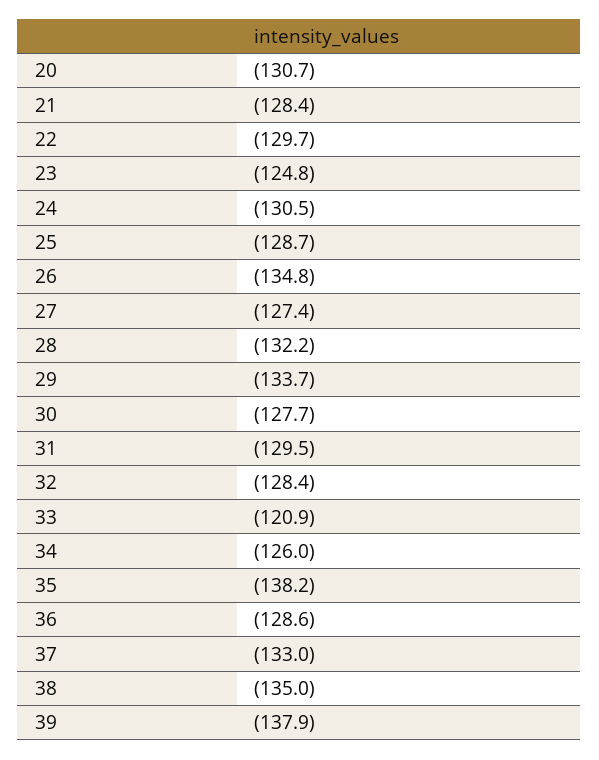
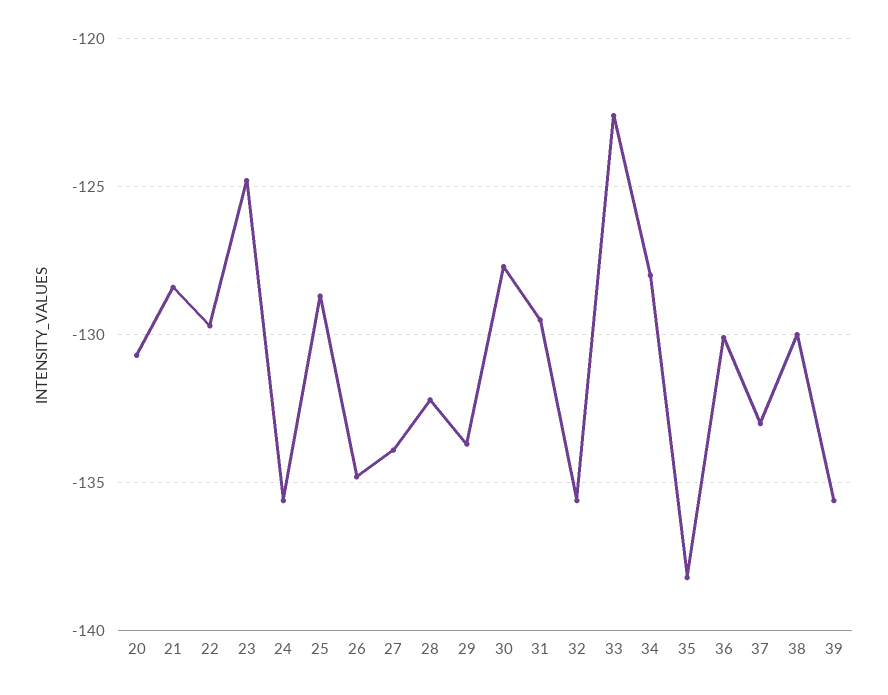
24: -130.5 -> -135.5
27: -127.4 -> -134
32: -128.4 -> -135.5
33: -120.9 -> -122.5
34: -126 -> -128
36: -128.6 -> -130
38: -135 -> -130
39: -137.9 -> -135.5

